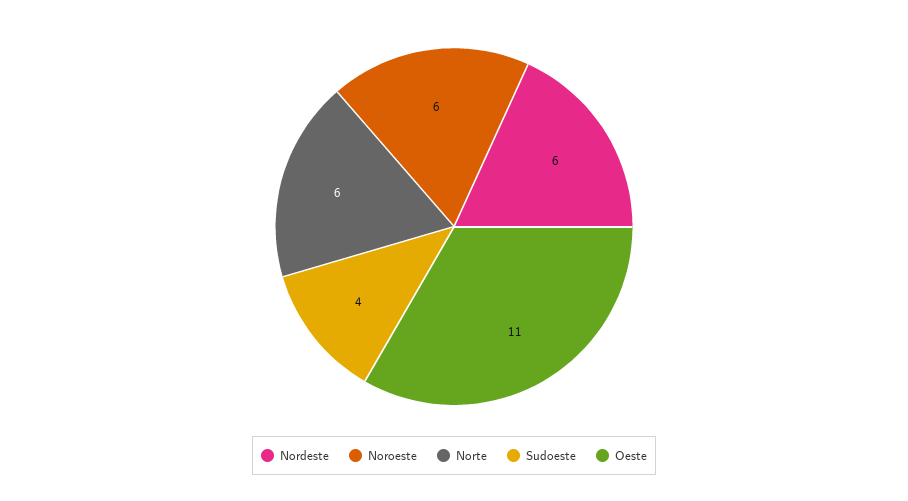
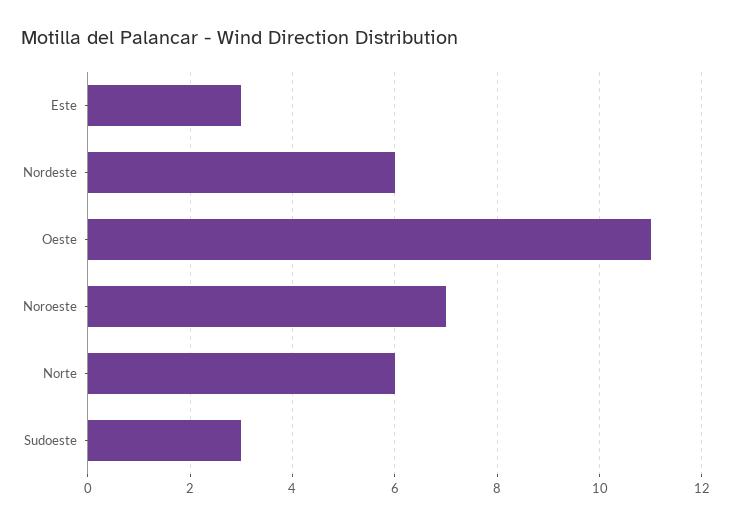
Noroeste: 6 -> 7
Sudoeste: 4 -> 3
Este: none -> 3

